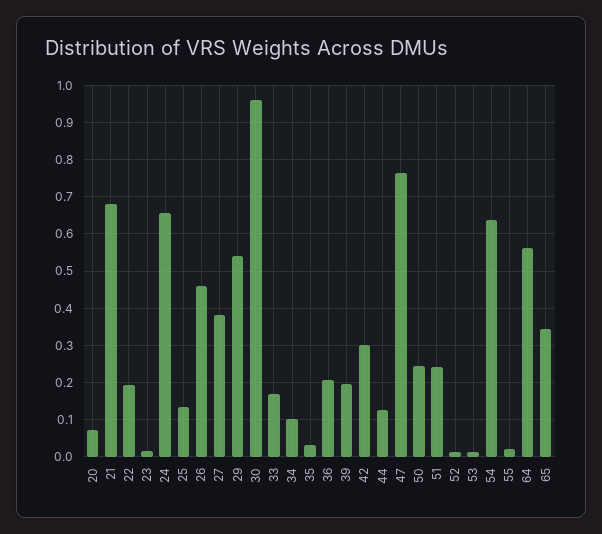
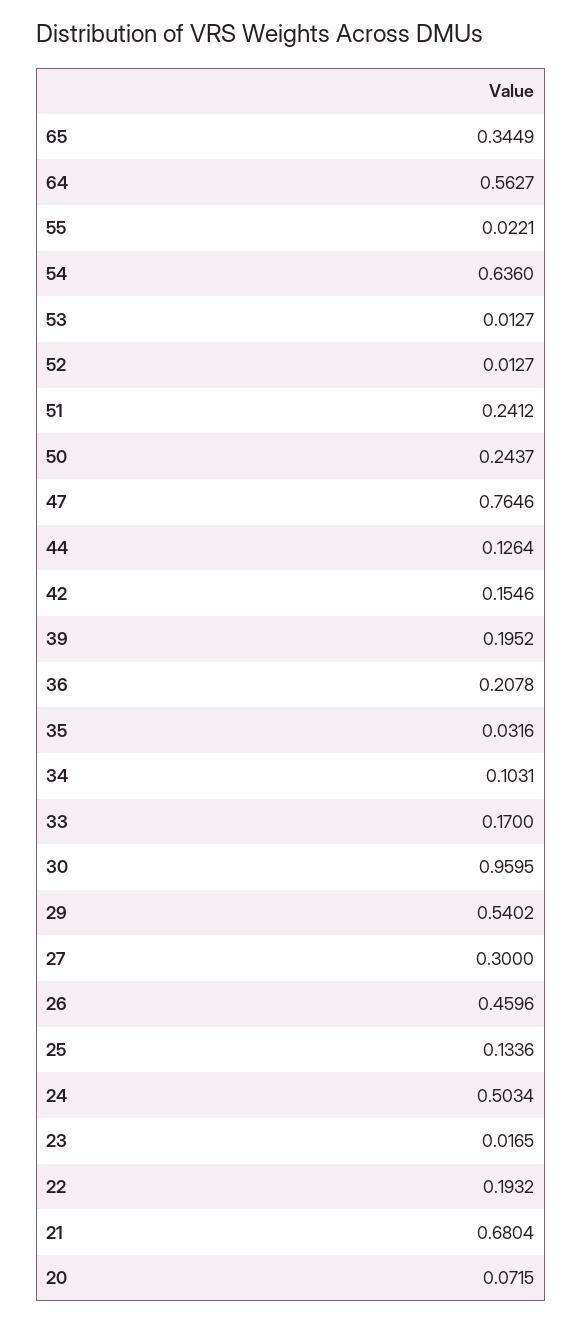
24: 0.66 -> 0.5034
27: 0.38 -> 0.3
42: 0.3 -> 0.1546

